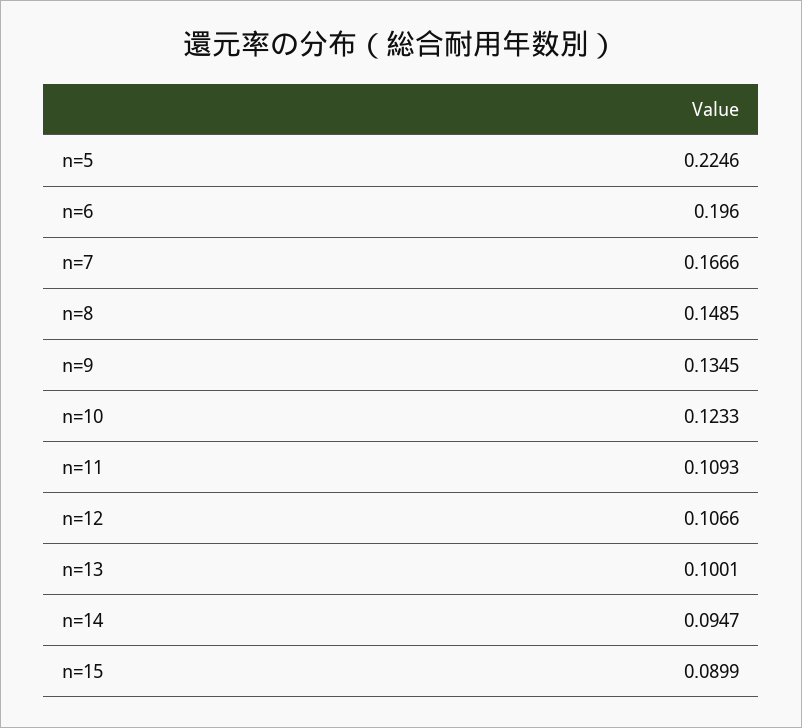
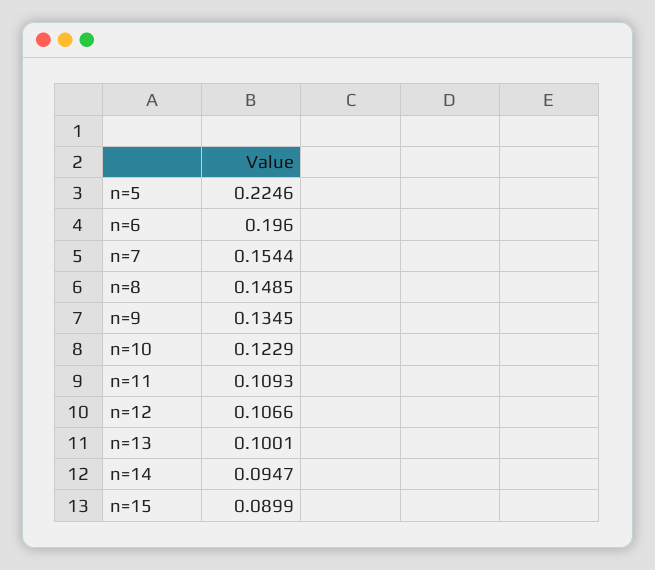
n=7: 0.1666 -> 0.1544
n=10: 0.1233 -> 0.1229

